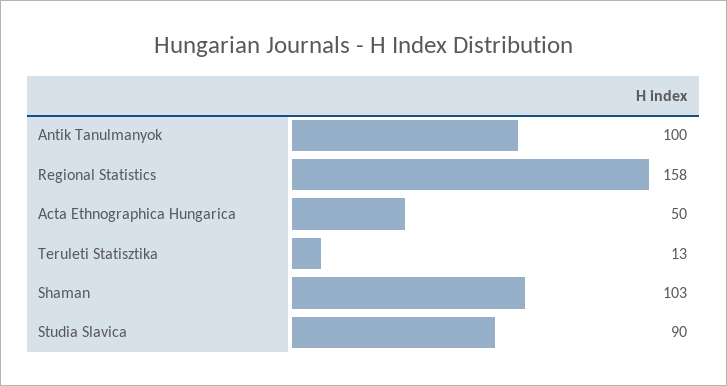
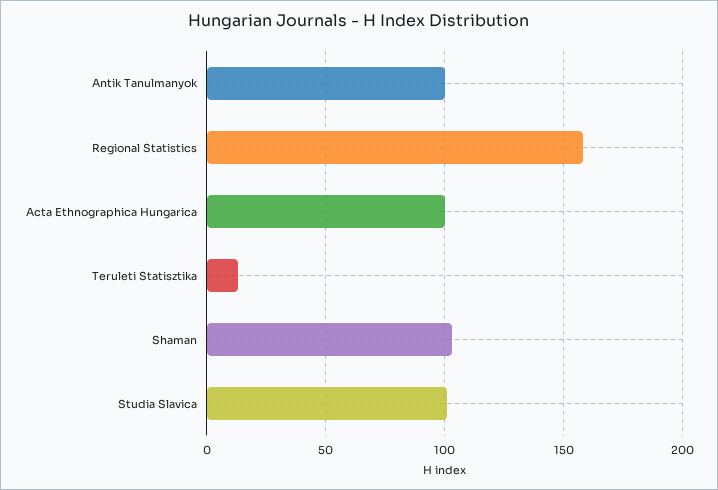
Acta Ethnographica Hungarica: 50 -> 100
Studia Slavica: 90 -> 100

